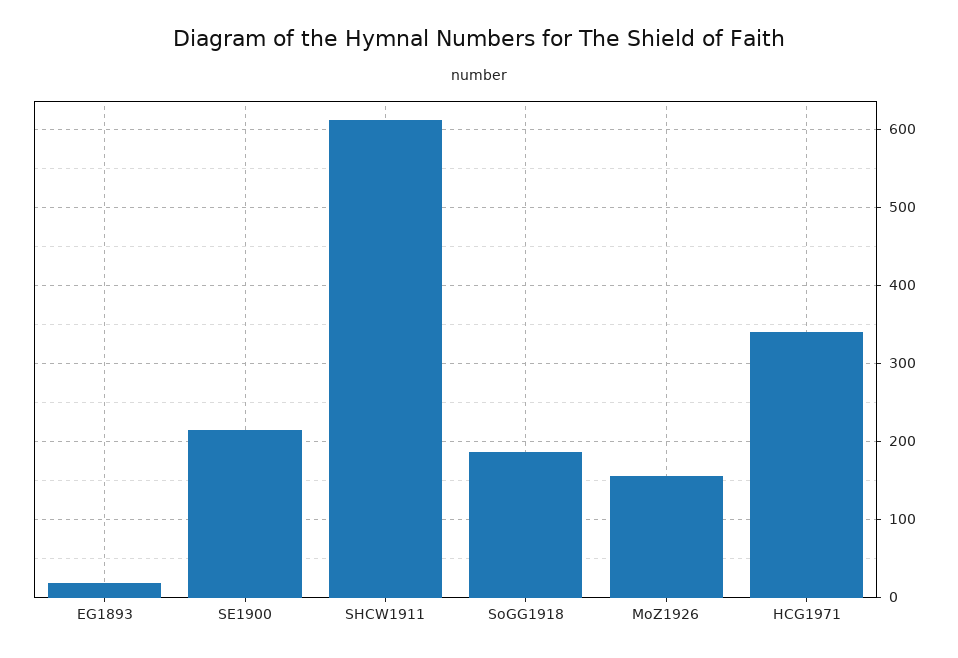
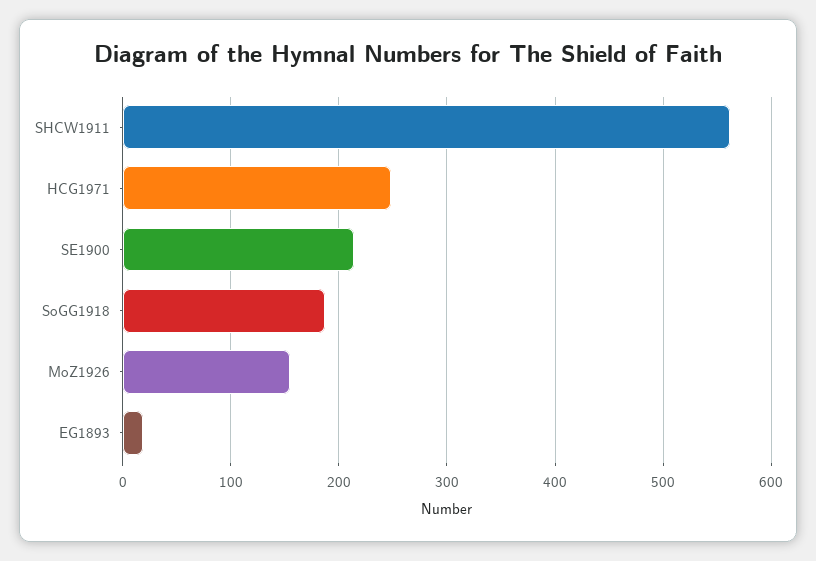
SHCW1911: 610 -> 560
HCG1971: 340 -> 250

